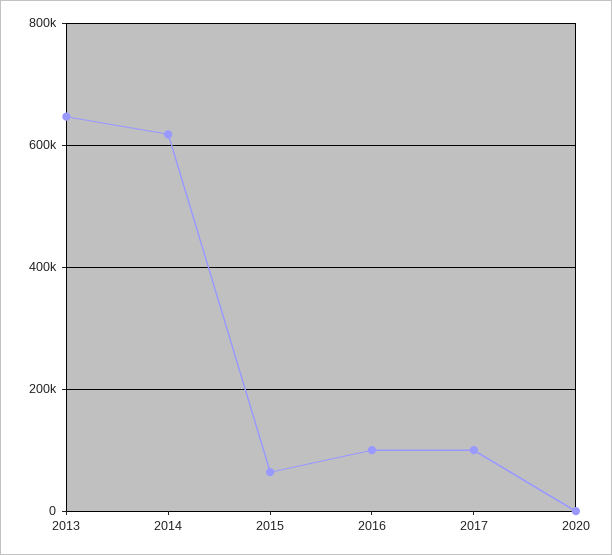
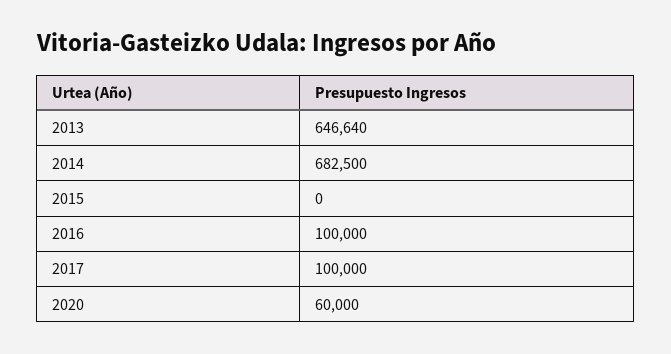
2014: 620000 -> 682500
2015: 60000 -> 0
2020: 0 -> 60000

